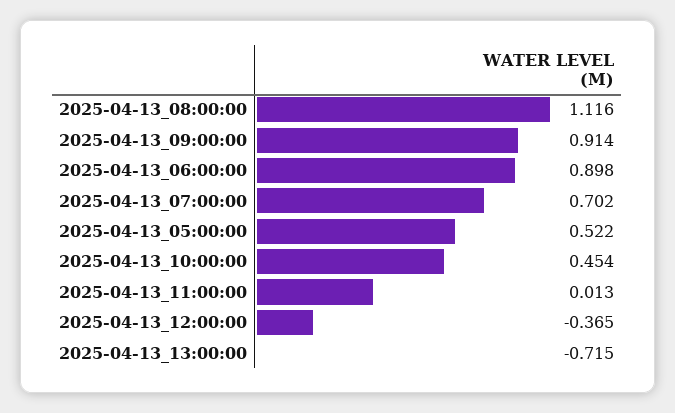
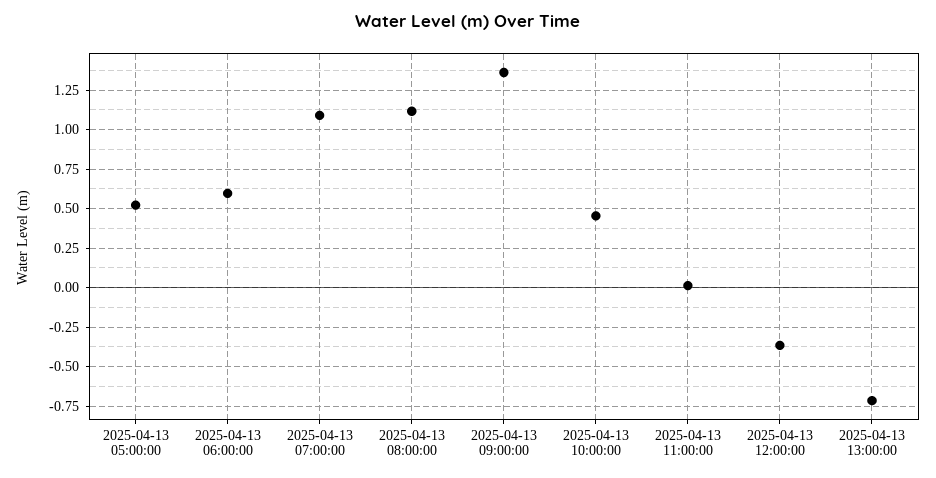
2025-04-13_09:00:00: 0.914 -> 1.35
2025-04-13_06:00:00: 0.898 -> 0.6
2025-04-13_07:00:00: 0.702 -> 1.1

